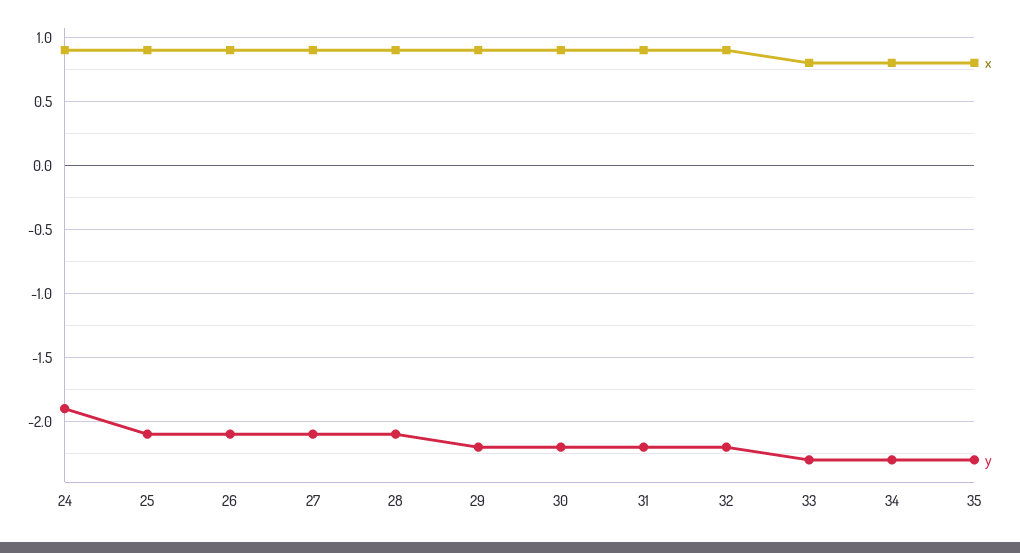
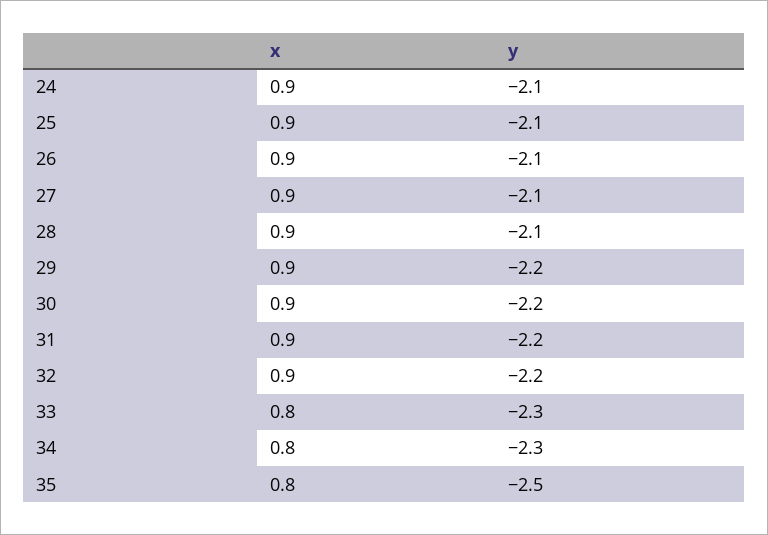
y, 24: -1.9 -> -2.1
y, 35: -2.3 -> -2.5

